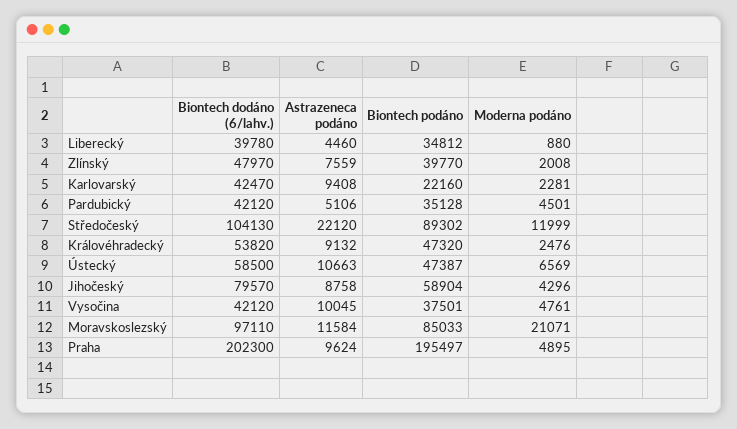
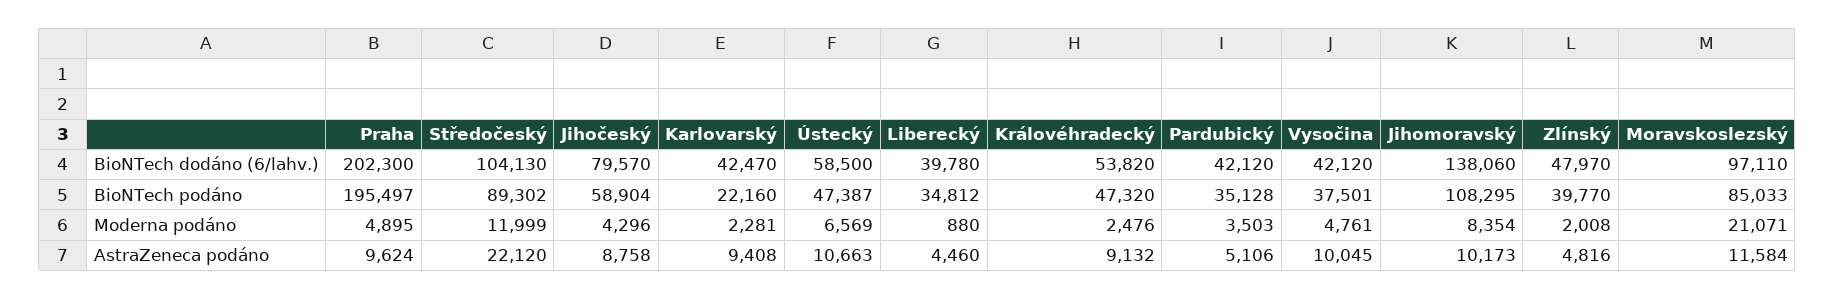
Astrazeneca podáno, Zlínský: 7559 -> 4816
Moderna podáno, Pardubický: 4501 -> 3503
Biontech dodáno (6/lahv.), Jihomoravský: none -> 138060
Biontech podáno, Jihomoravský: none -> 108295
Moderna podáno, Jihomoravský: none -> 8354
Astrazeneca podáno, Jihomoravský: none -> 10173

